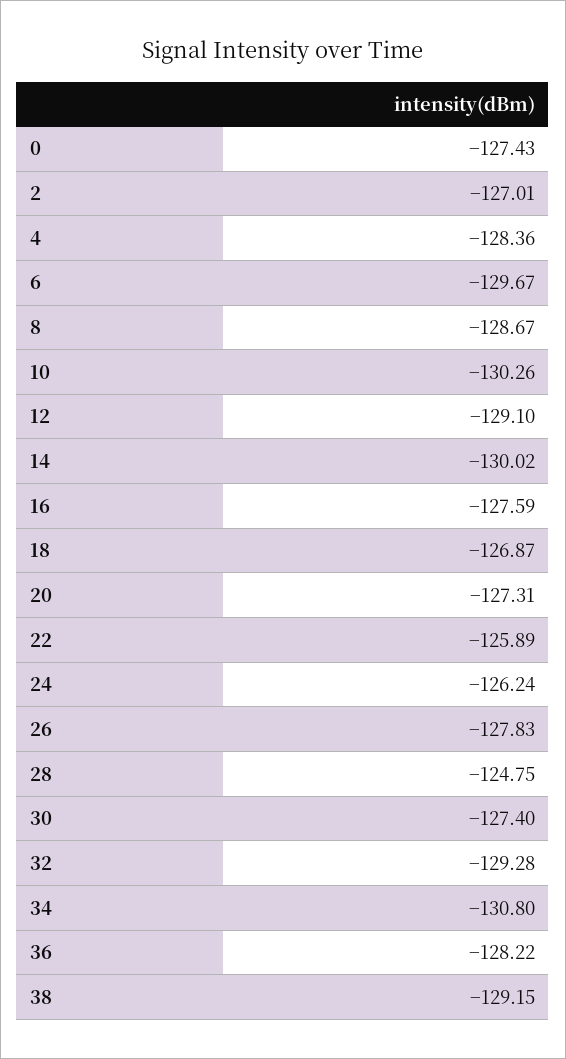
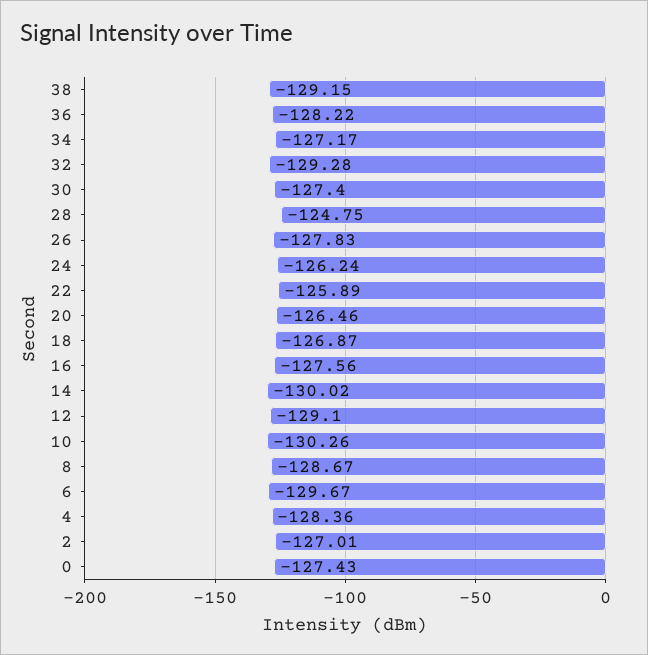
16: -127.59 -> -127.56
20: -127.31 -> -126.46
34: -130.8 -> -127.17

